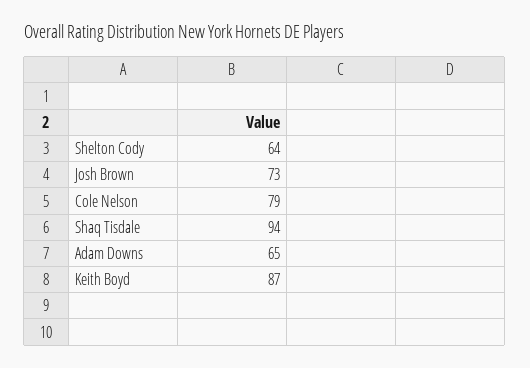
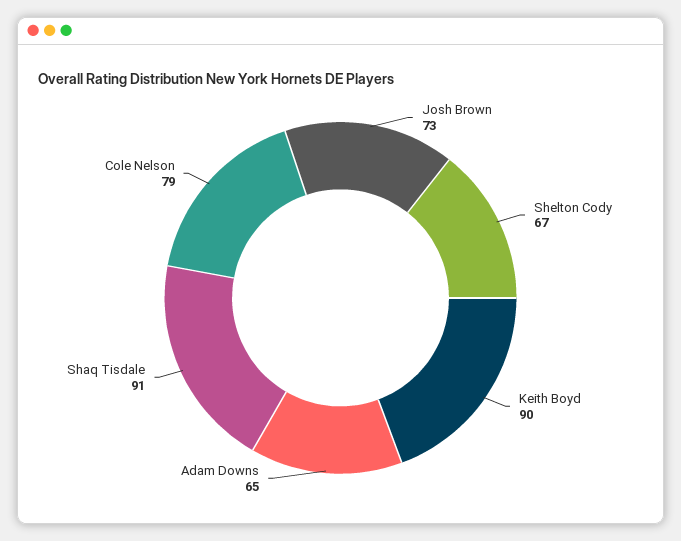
Shelton Cody: 64 -> 67
Shaq Tisdale: 94 -> 91
Keith Boyd: 87 -> 90

